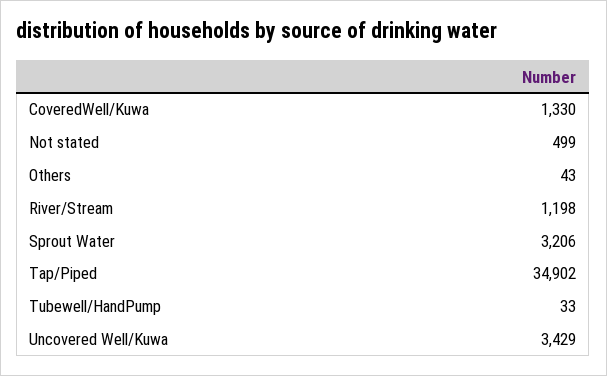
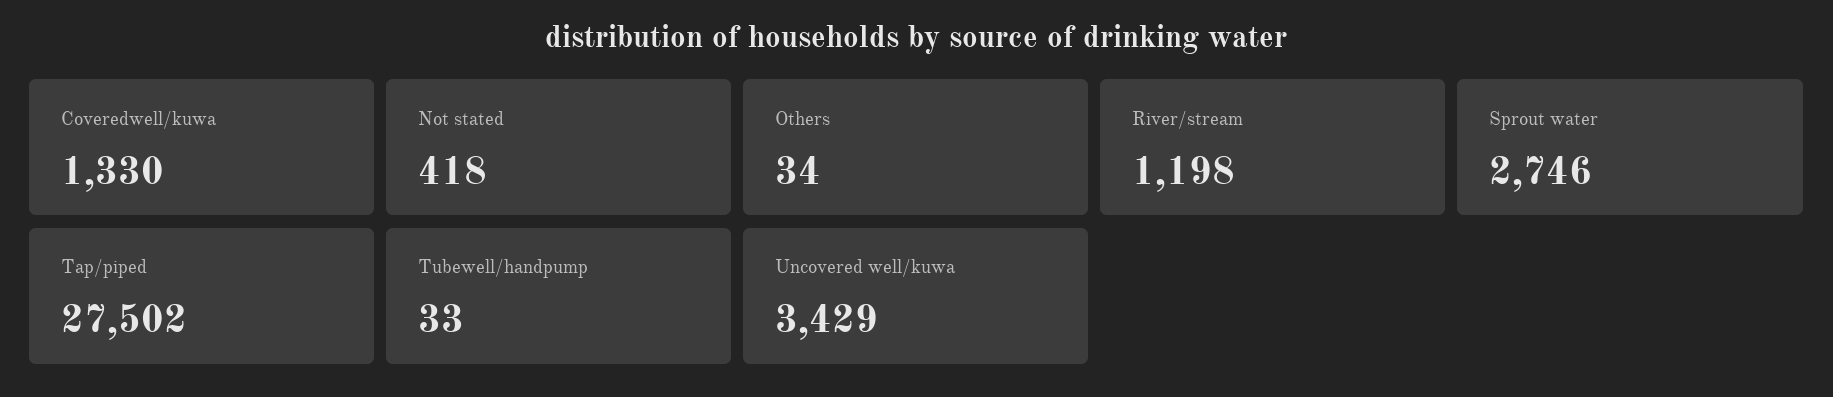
Not stated: 499 -> 418
Others: 43 -> 34
Sprout Water: 3206 -> 2746
Tap/Piped: 34902 -> 27502

